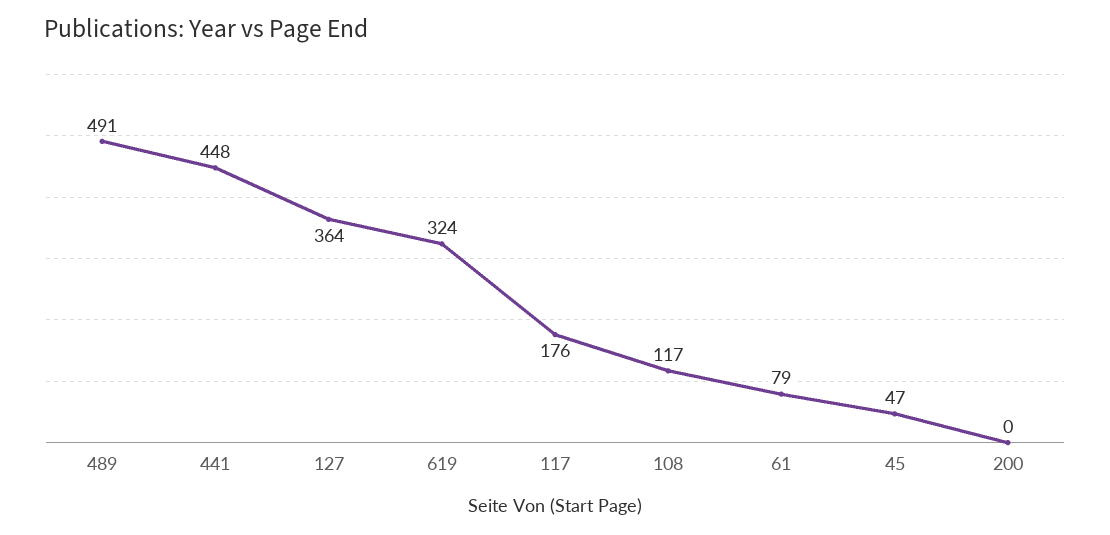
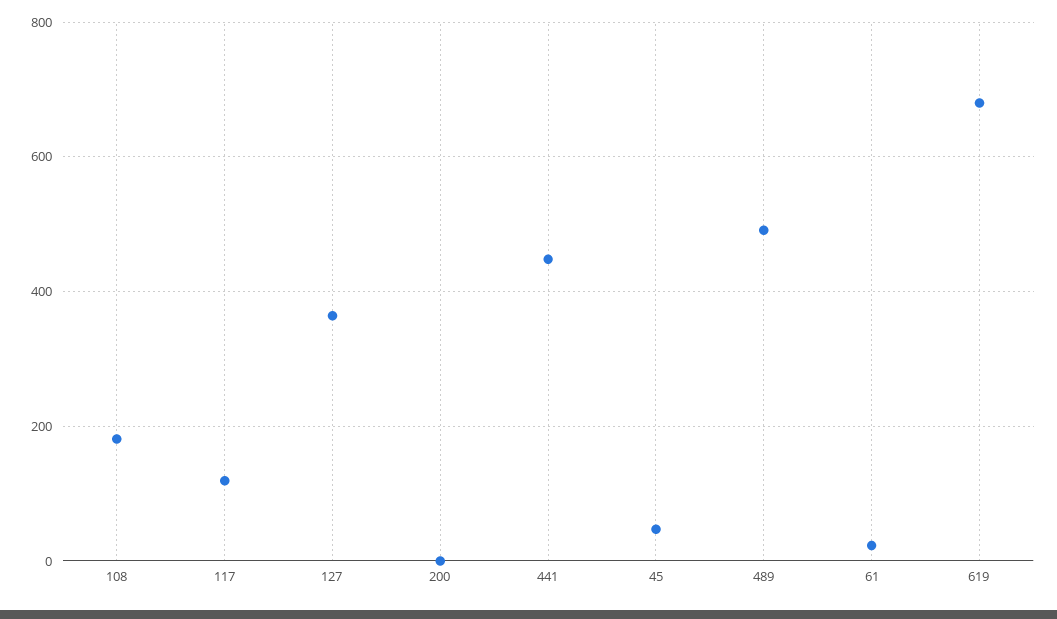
619: 324 -> 680
117: 176 -> 120
108: 117 -> 180
61: 79 -> 20

